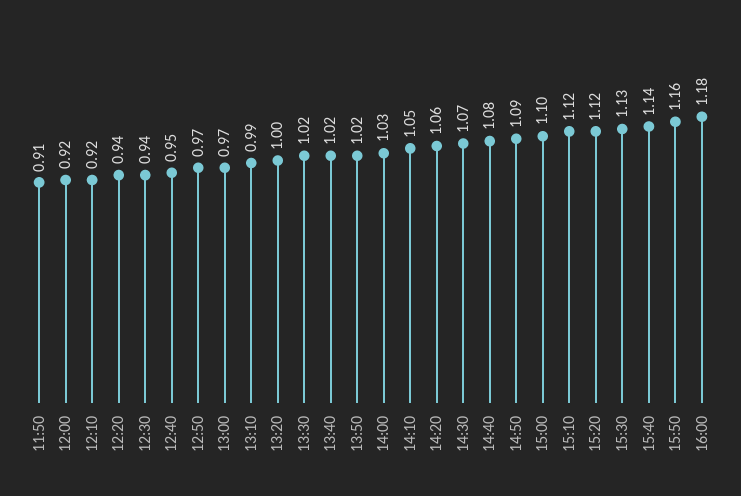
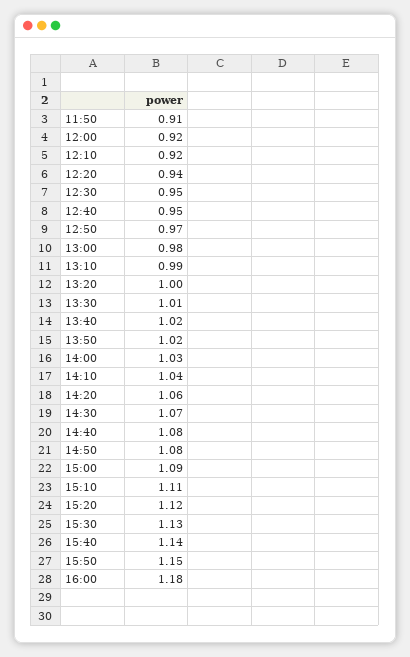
12:30: 0.94 -> 0.95
13:00: 0.97 -> 0.98
13:30: 1.02 -> 1.01
14:10: 1.05 -> 1.04
14:50: 1.09 -> 1.08
15:00: 1.1 -> 1.09
15:10: 1.12 -> 1.11
15:50: 1.16 -> 1.15

